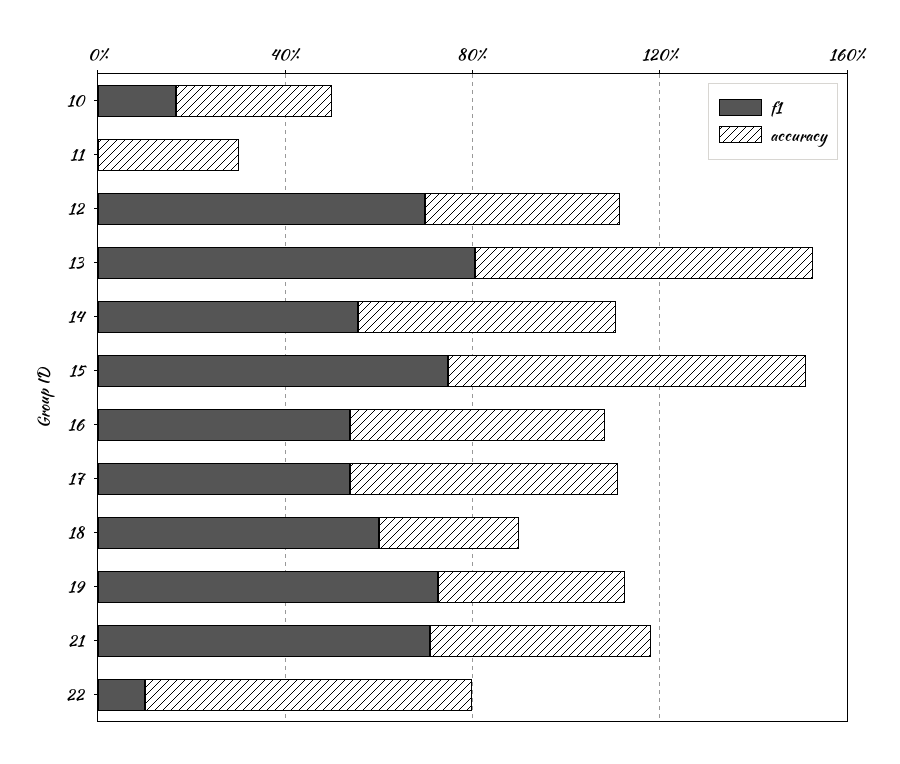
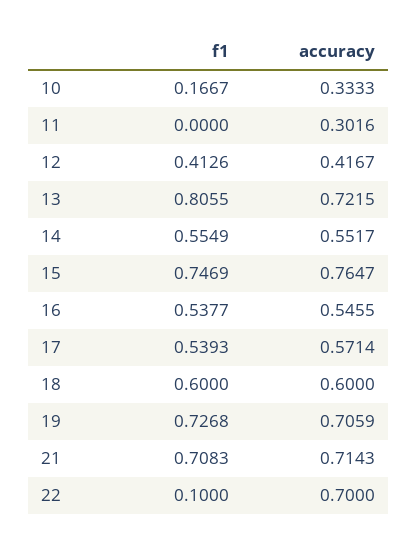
f1, 12: 0.7 -> 0.4126
accuracy, 18: 0.3 -> 0.6
accuracy, 19: 0.4 -> 0.7059
accuracy, 21: 0.5 -> 0.7143

